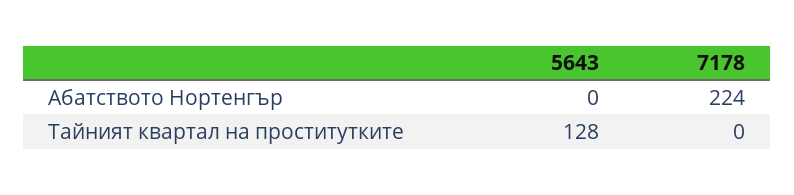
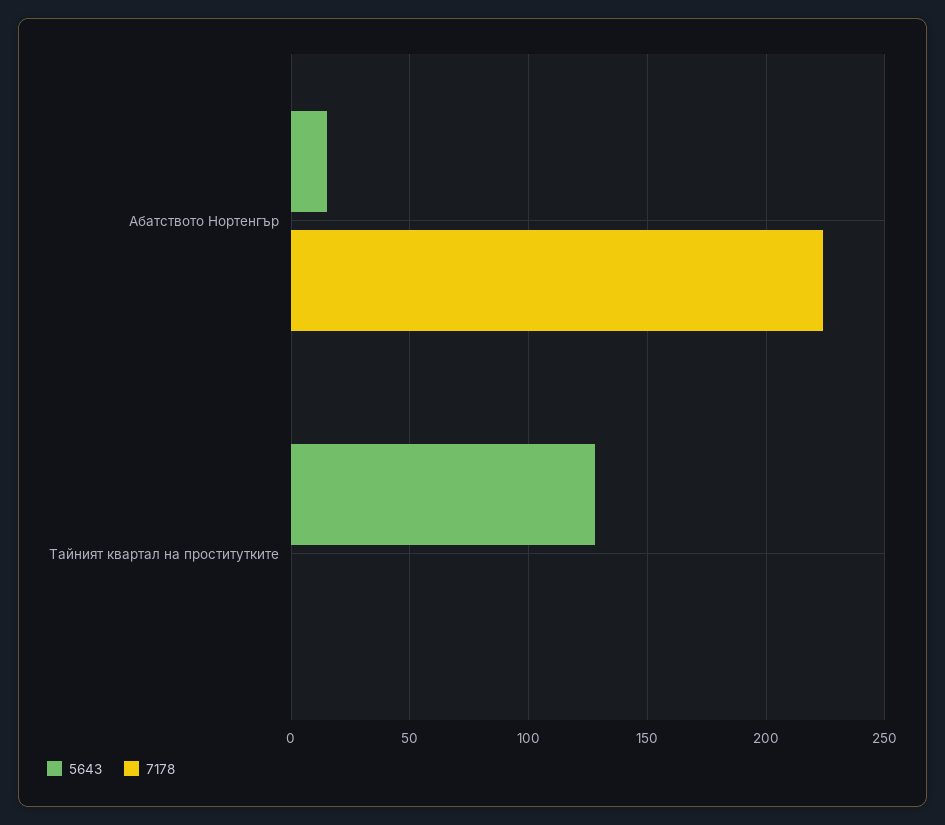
5643, Абатството Нортенгър: 0 -> 15

